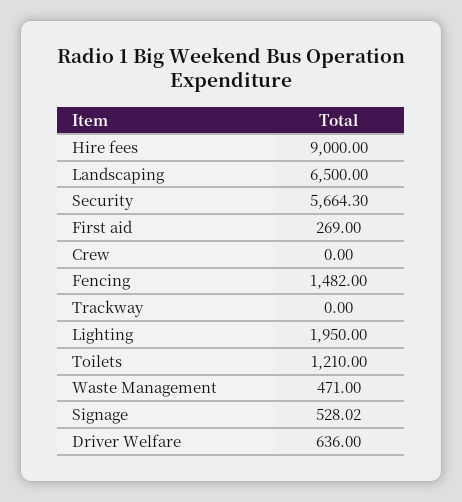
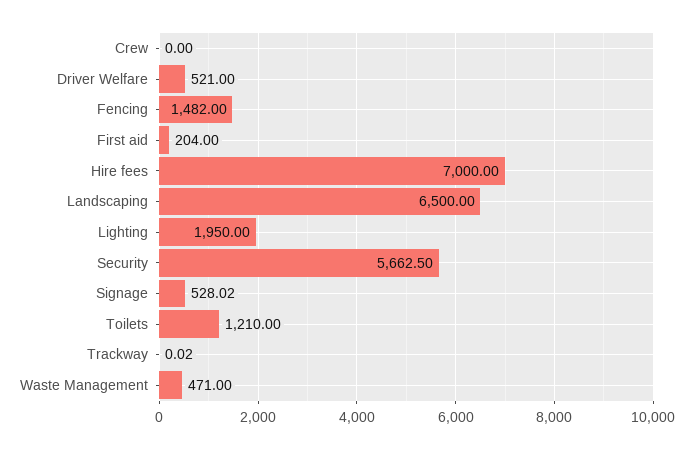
Hire fees: 9000 -> 7000
Security: 5664.3 -> 5662.5
First aid: 269 -> 204
Trackway: 0 -> 0.02
Driver Welfare: 636 -> 521

